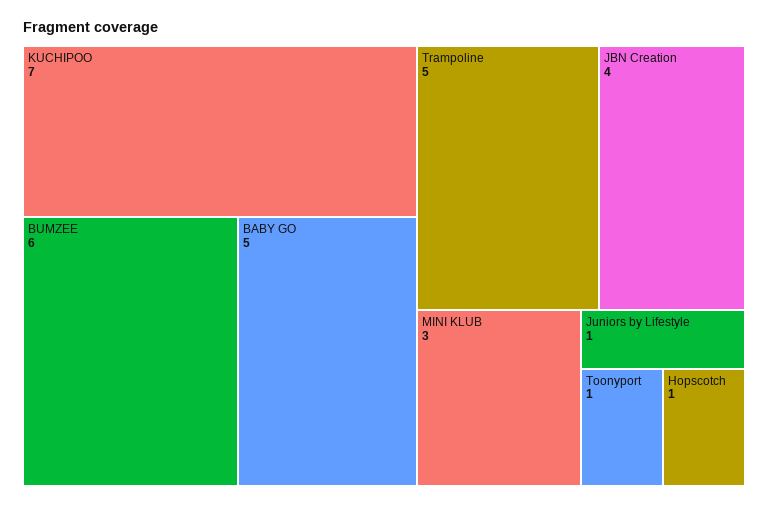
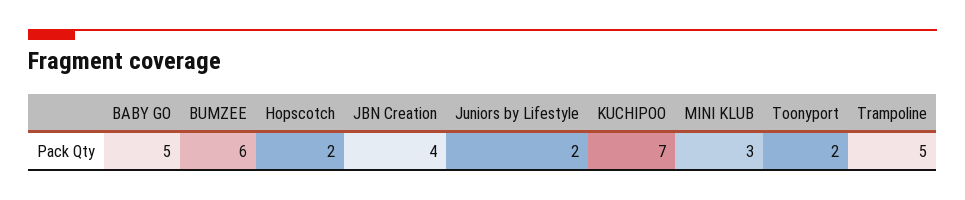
Juniors by Lifestyle: 1 -> 2
Toonyport: 1 -> 2
Hopscotch: 1 -> 2

